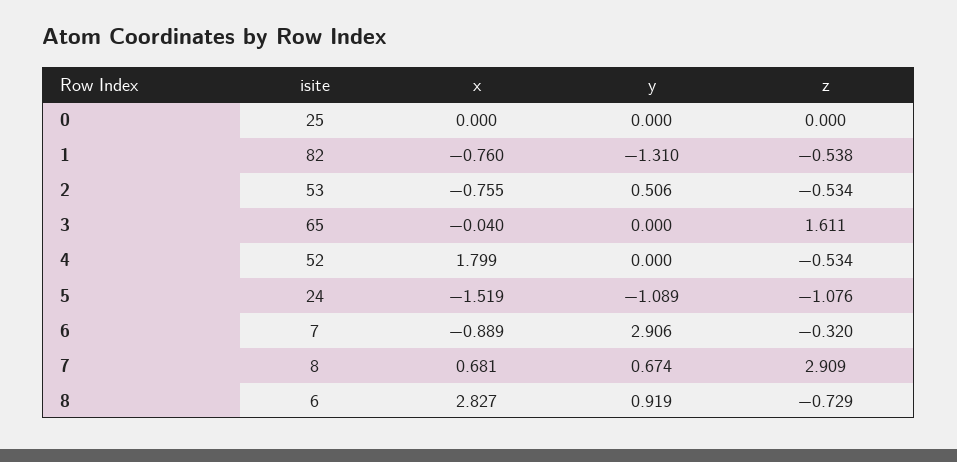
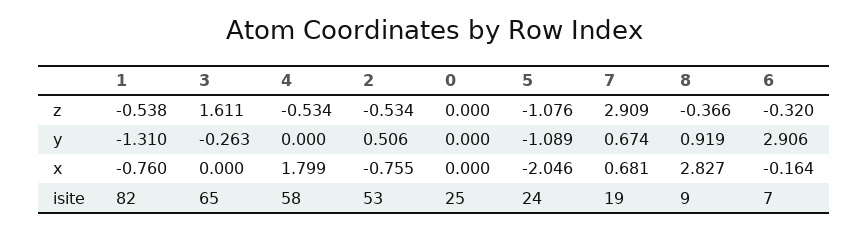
x, 3: -0.04 -> 0
y, 3: 0 -> -0.263
isite, 4: 52 -> 58
x, 5: -1.519 -> -2.046
x, 6: -0.889 -> -0.164
isite, 7: 8 -> 19
isite, 8: 6 -> 9
z, 8: -0.729 -> -0.366

